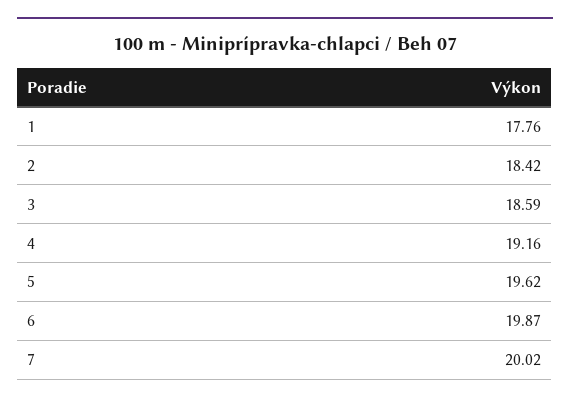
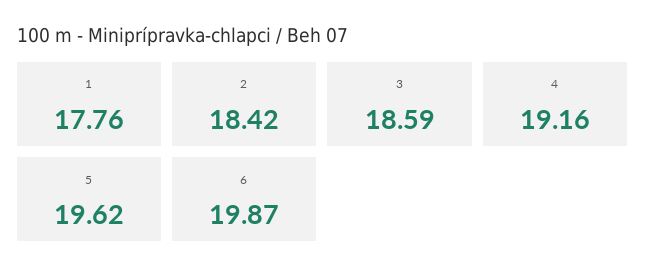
7: 20.02 -> none

